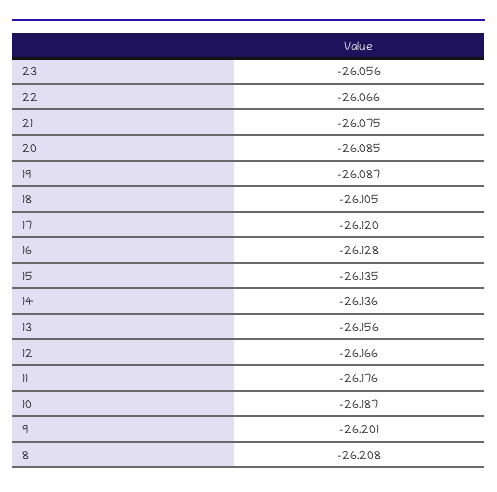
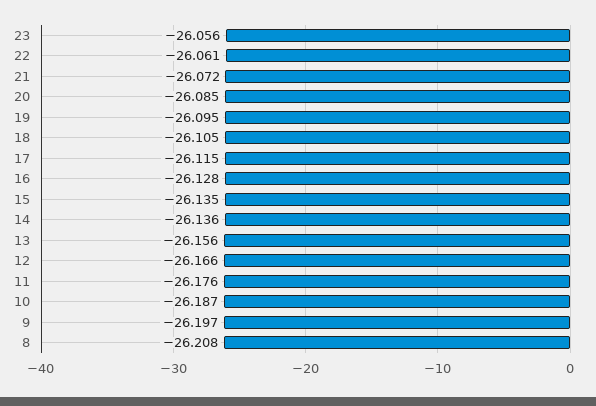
22: -26.066 -> -26.061
21: -26.075 -> -26.072
19: -26.087 -> -26.095
17: -26.12 -> -26.115
9: -26.201 -> -26.197

